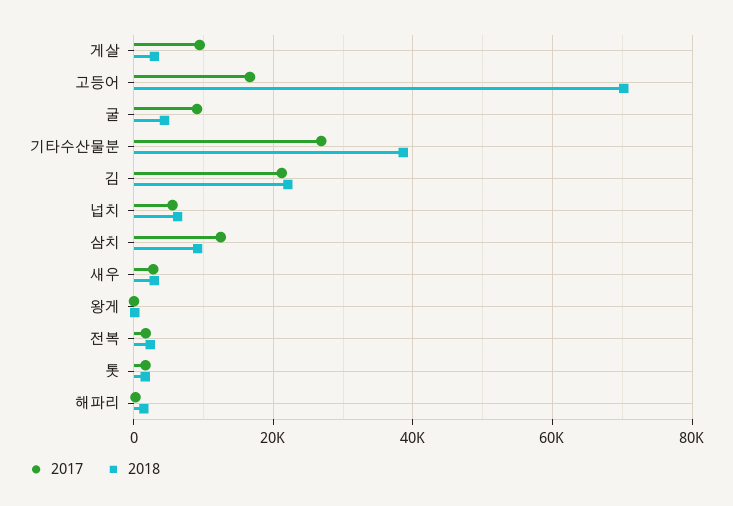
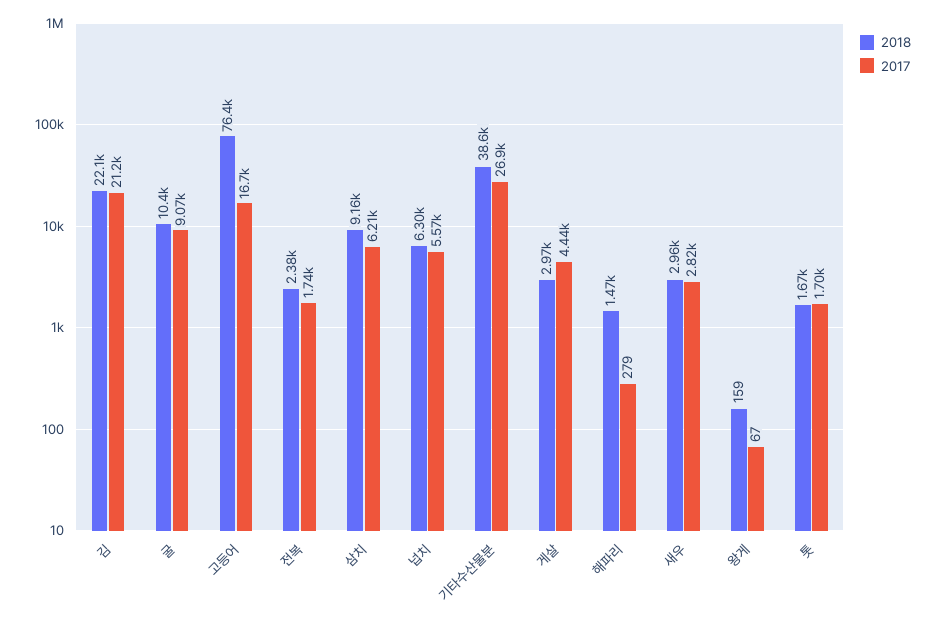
2017, 게살: 10000 -> 4440
2018, 고등어: 70000 -> 76400
2018, 굴: 4000 -> 10400
2017, 삼치: 12000 -> 6210

